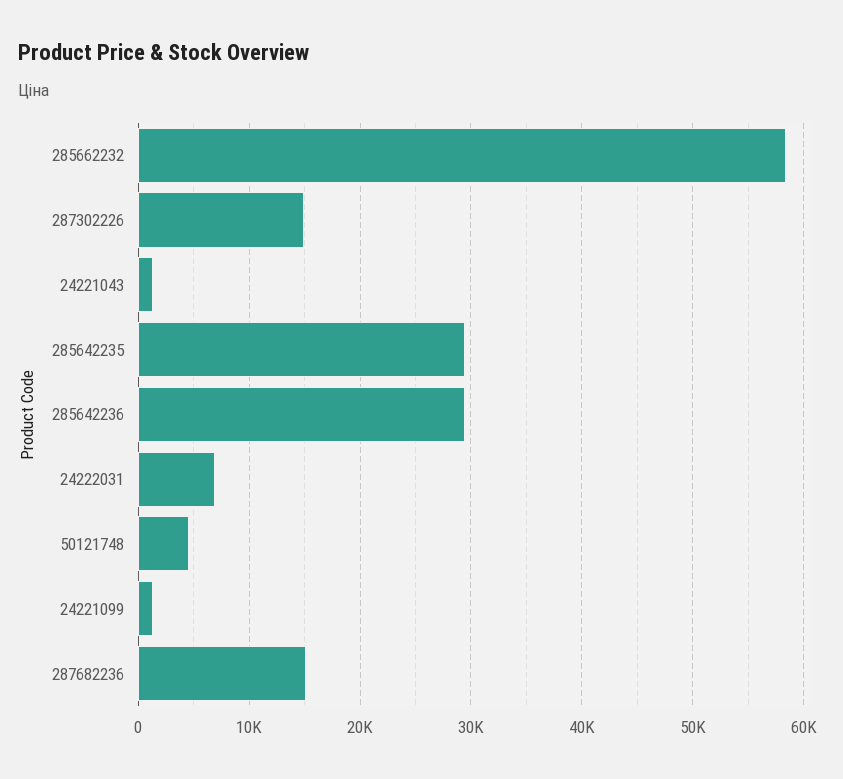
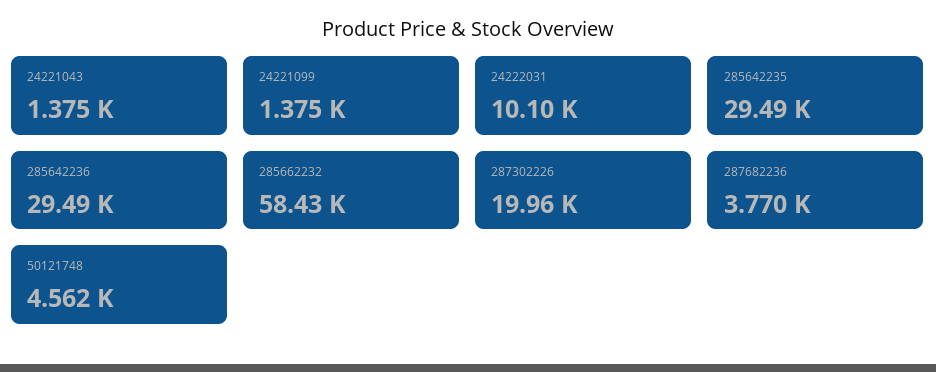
287302226: 15000 -> 19960
24222031: 7000 -> 10100
287682236: 15000 -> 3770

